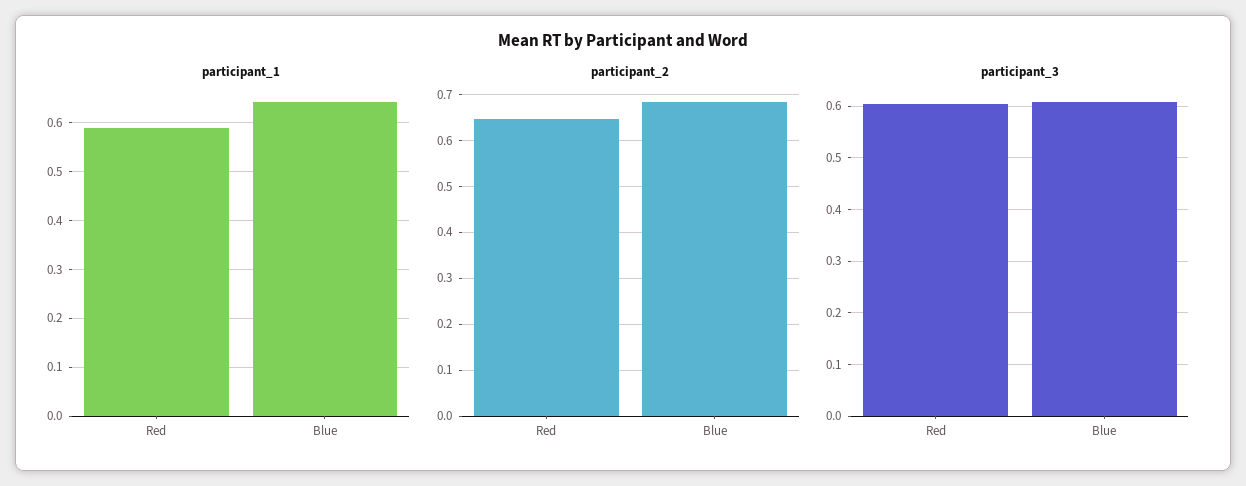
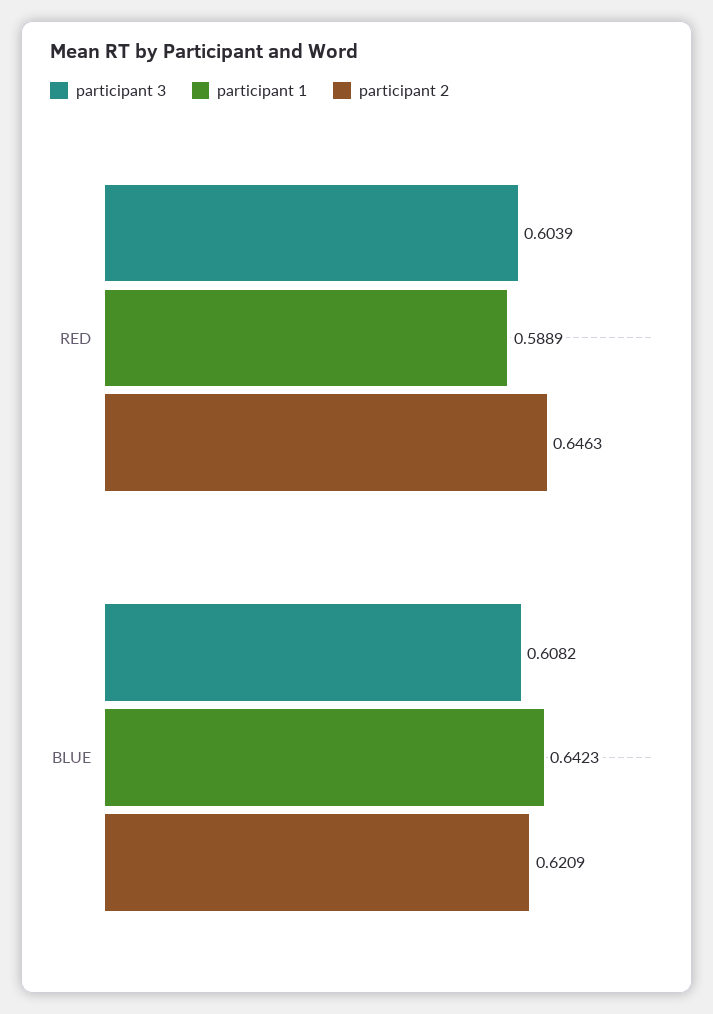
participant_2, Blue: 0.68 -> 0.6209

